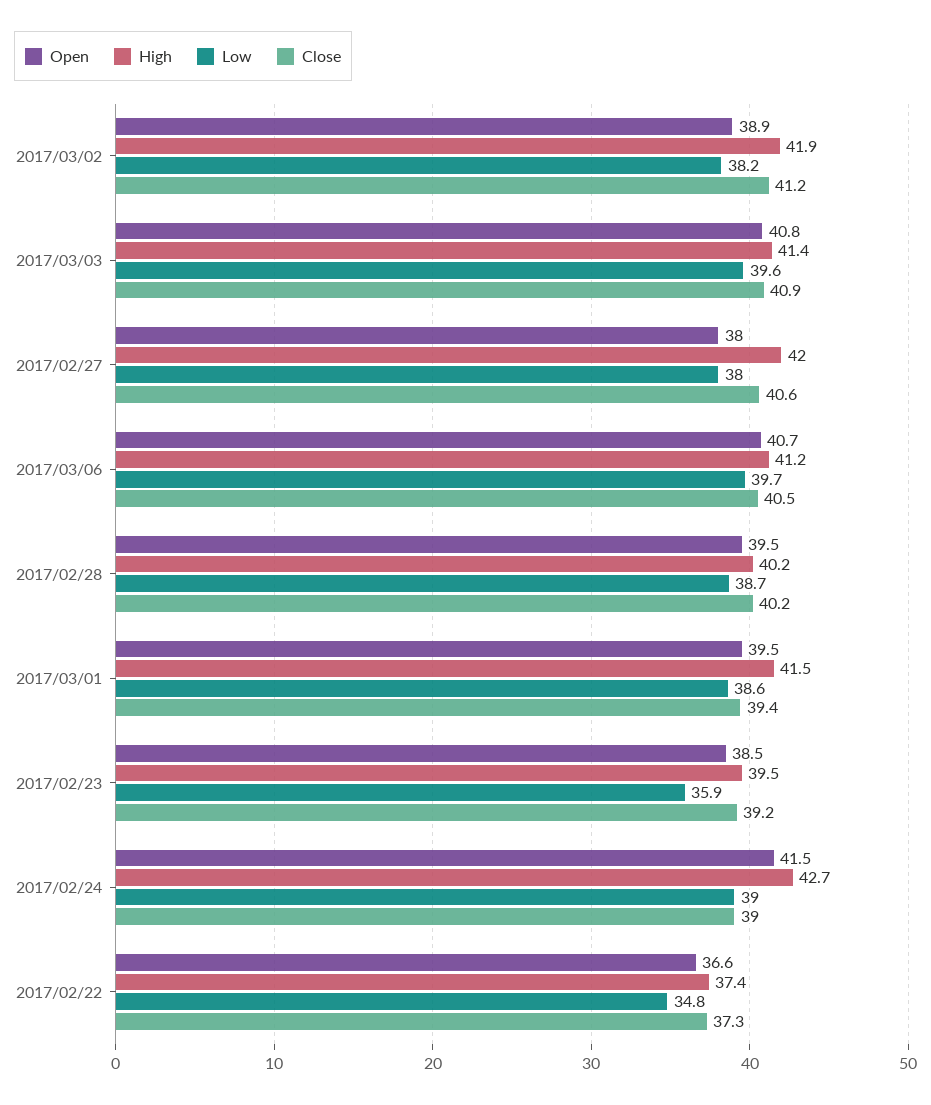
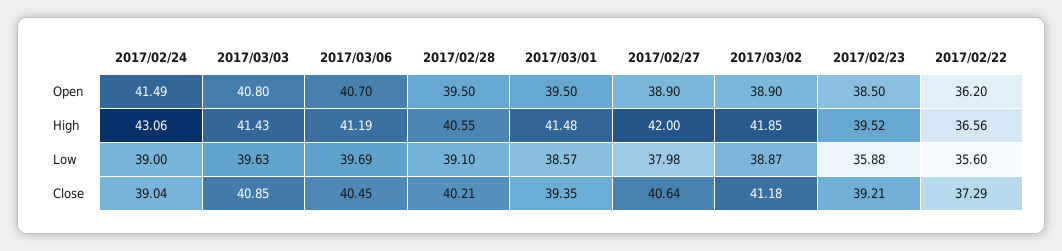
Low, 2017/03/02: 38.2 -> 38.87
Open, 2017/02/27: 38 -> 38.9
High, 2017/02/28: 40.2 -> 40.55
Low, 2017/02/28: 38.7 -> 39.1
High, 2017/02/24: 42.7 -> 43.06
Open, 2017/02/22: 36.6 -> 36.2
High, 2017/02/22: 37.4 -> 36.56
Low, 2017/02/22: 34.8 -> 35.6

